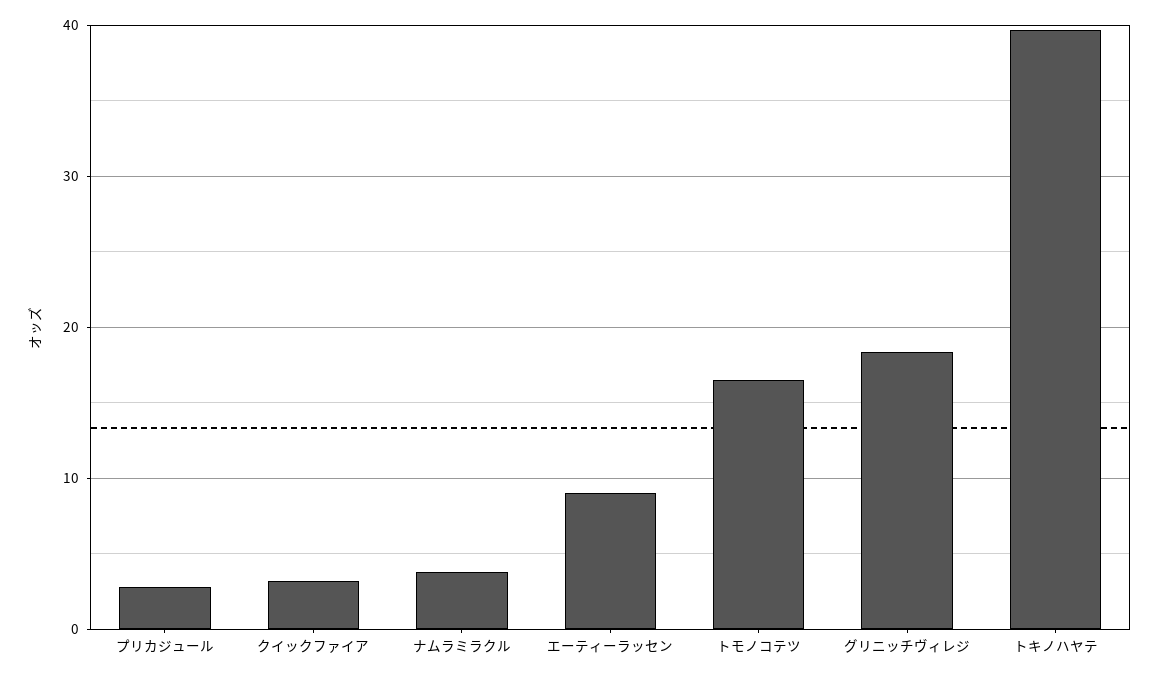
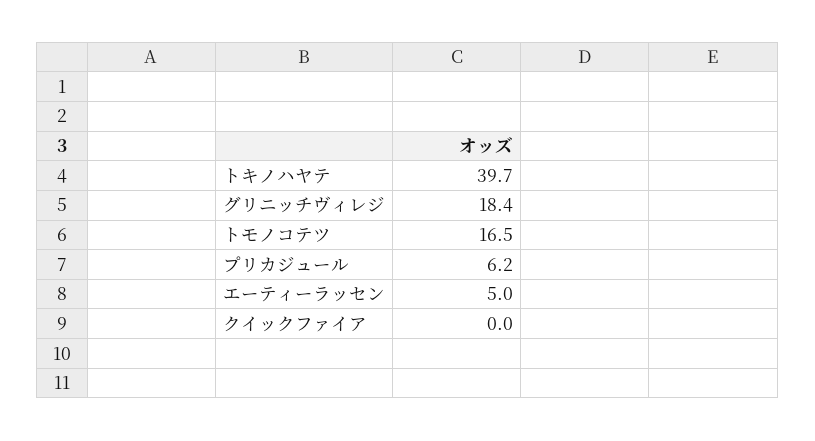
プリカジュール: 3 -> 6.2
クイックファイア: 3 -> 0
ナムラミラクル: 4 -> none
エーティーラッセン: 9 -> 5

